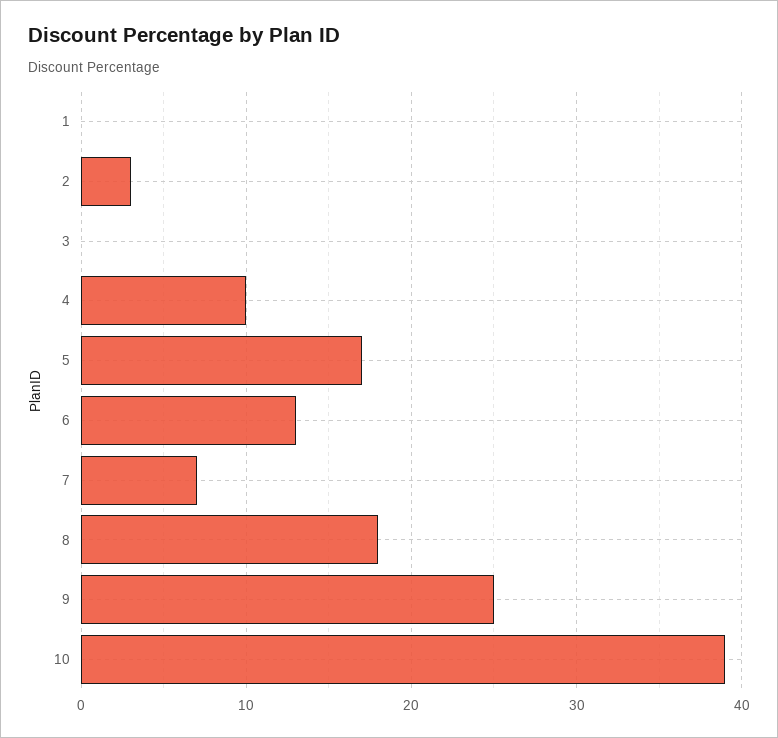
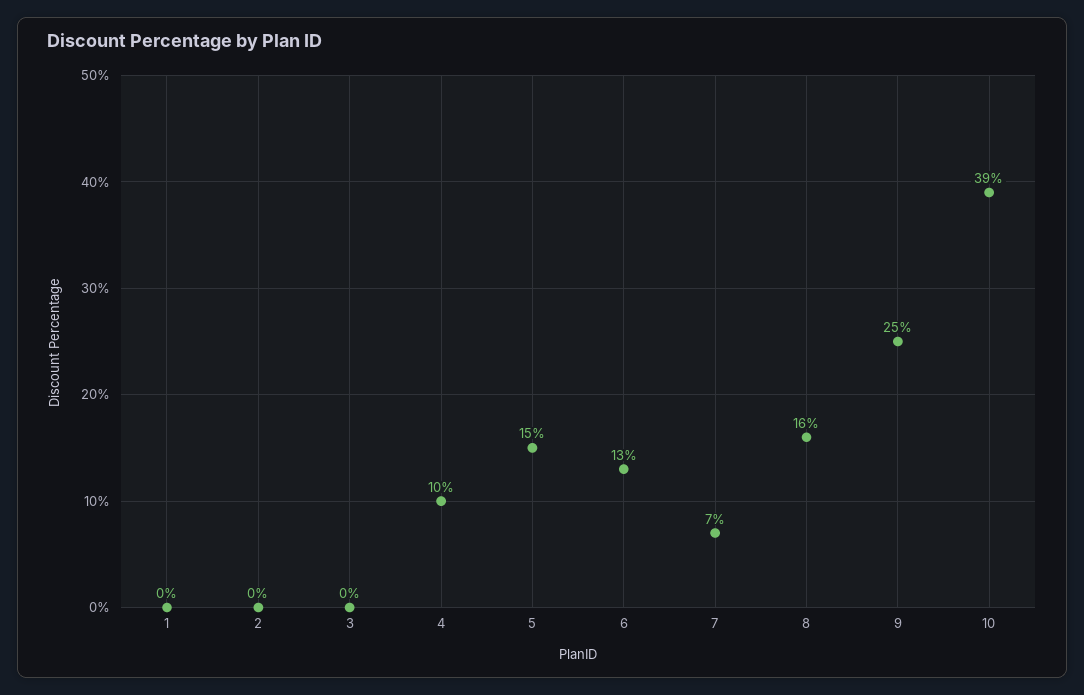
2: 3 -> 0
5: 17 -> 15
8: 18 -> 16

